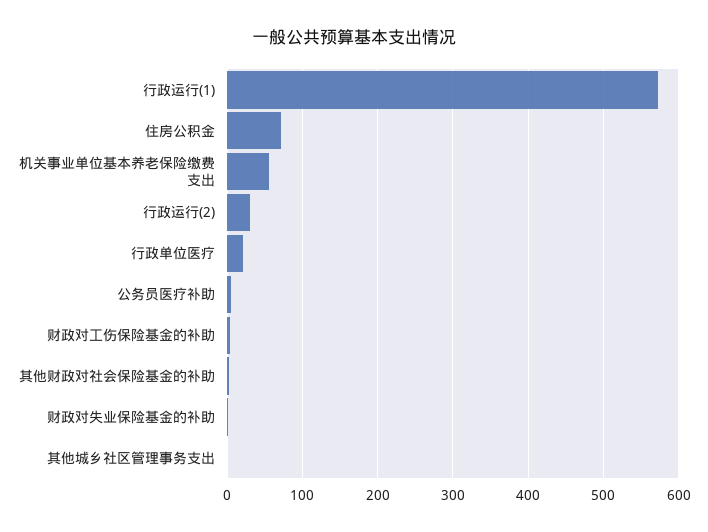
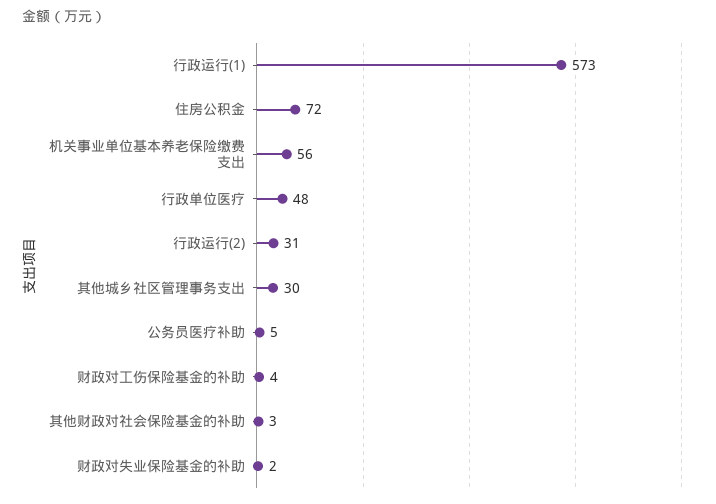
行政单位医疗: 20 -> 48
其他城乡社区管理事务支出: 0 -> 30

